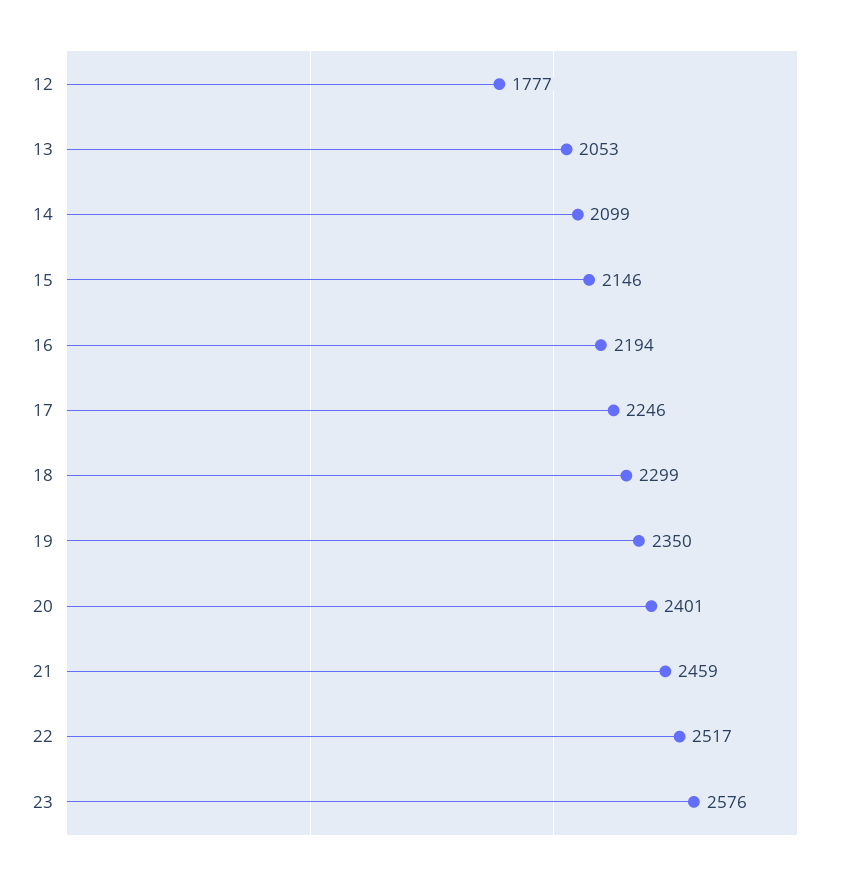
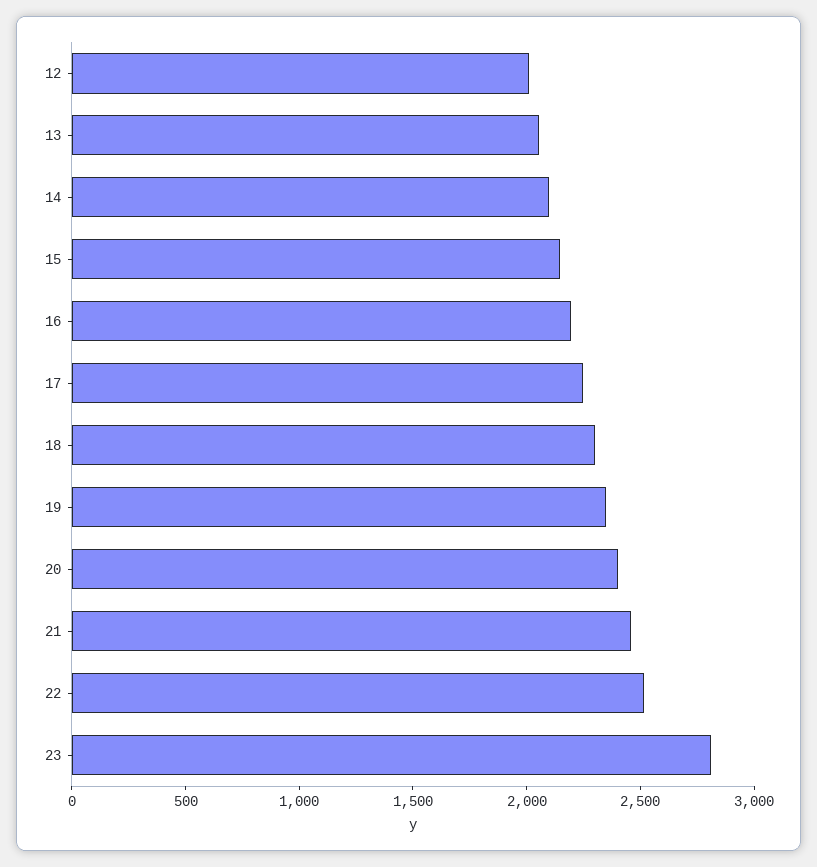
12: 1777 -> 2000
23: 2576 -> 2800

